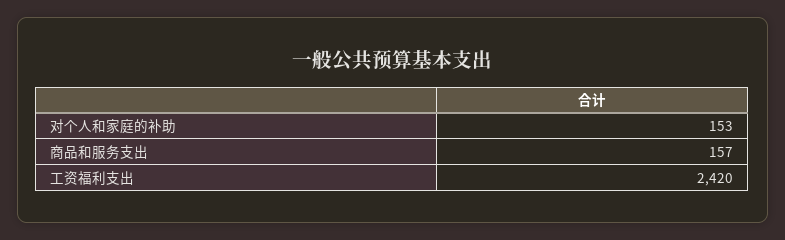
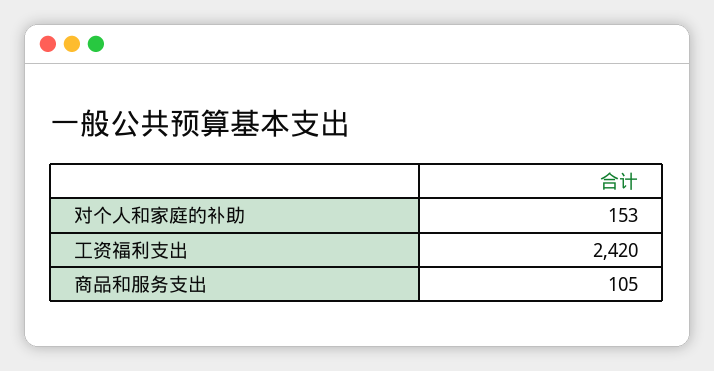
商品和服务支出: 157 -> 105

